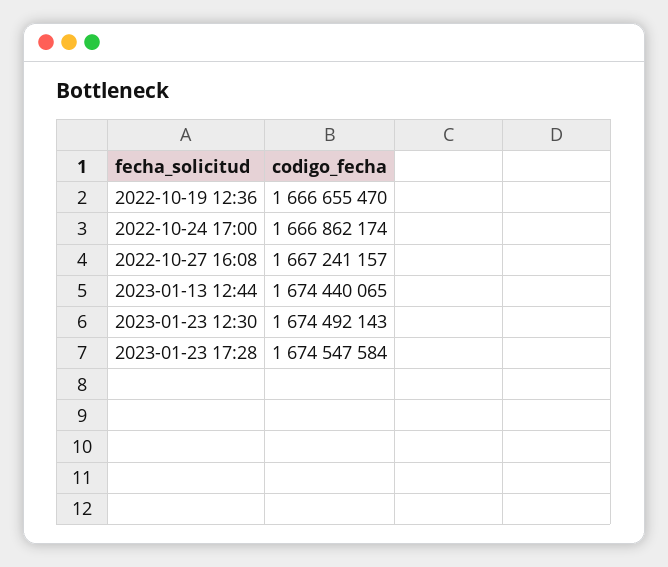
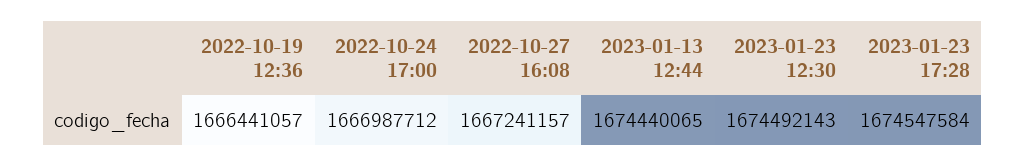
2022-10-19 12:36: 1666655470 -> 1666441057
2022-10-24 17:00: 1666862174 -> 1666987712

